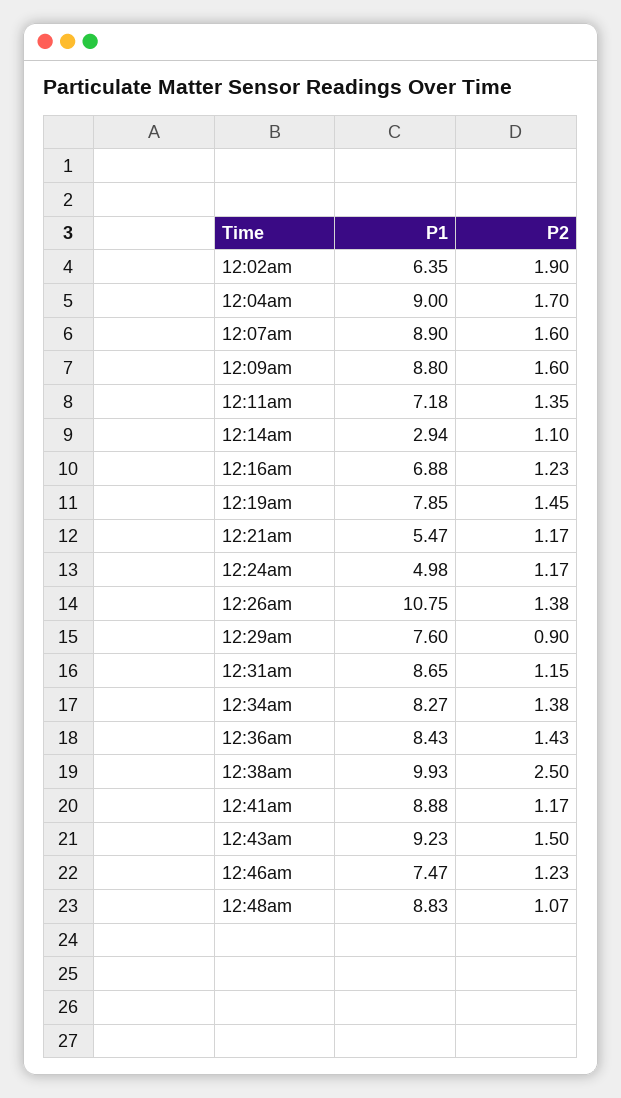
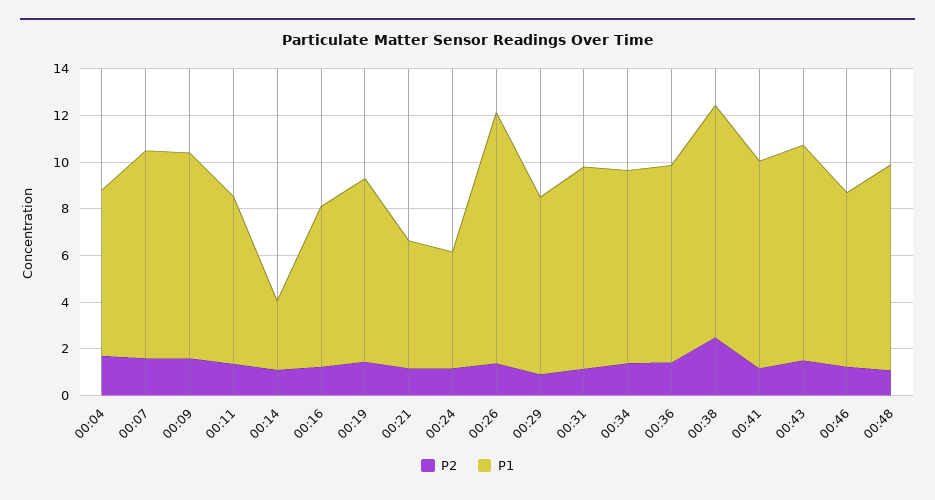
P1, 12:02am: 6.35 -> none
P2, 12:02am: 1.9 -> none
P1, 12:04am: 9 -> 7

